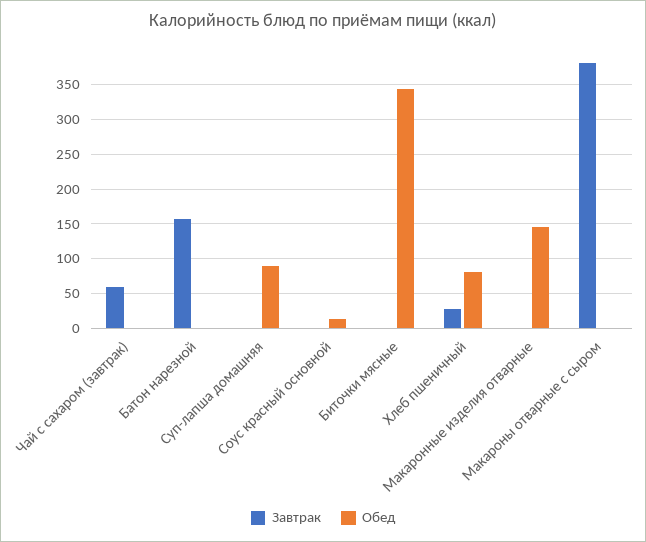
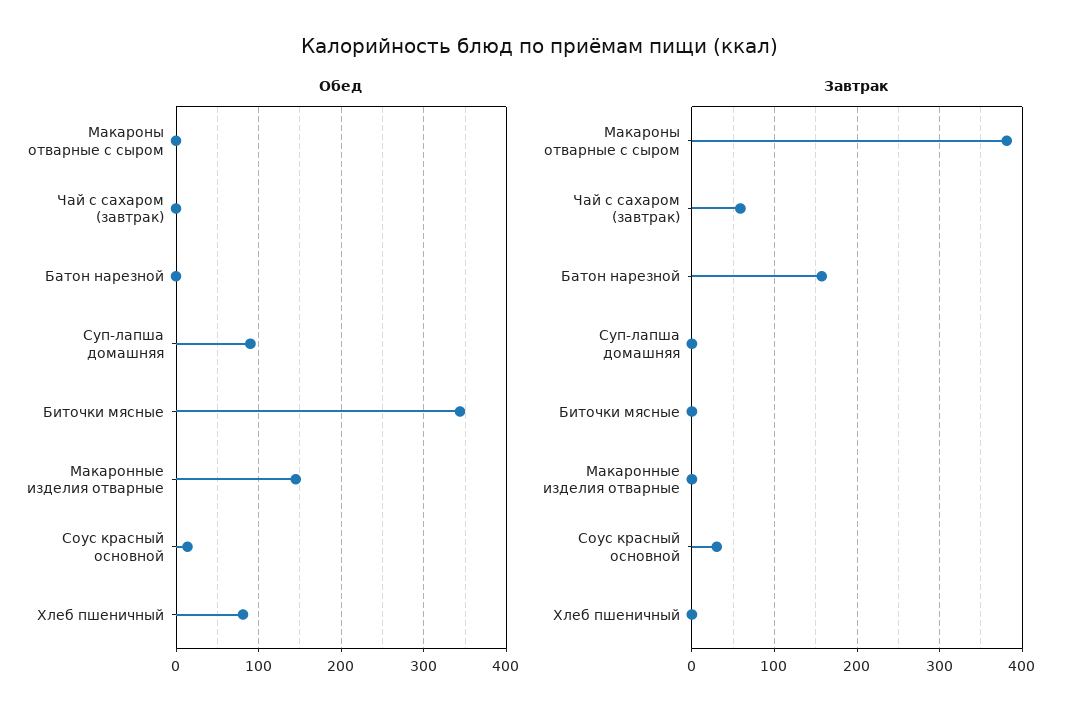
Завтрак, Соус красный основной: 0 -> 30
Завтрак, Хлеб пшеничный: 30 -> 0

